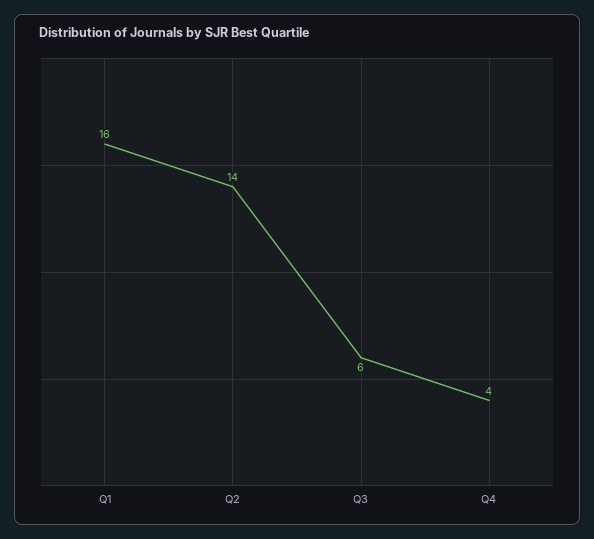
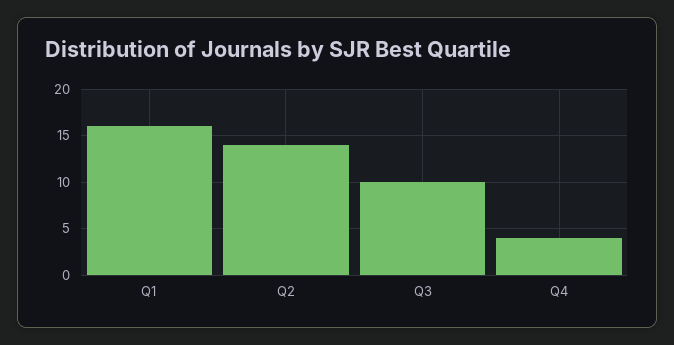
Q3: 6 -> 10

